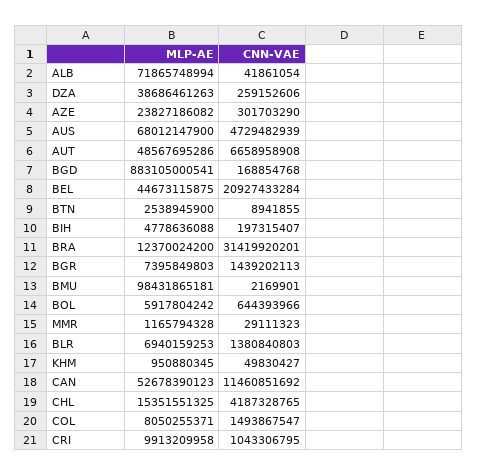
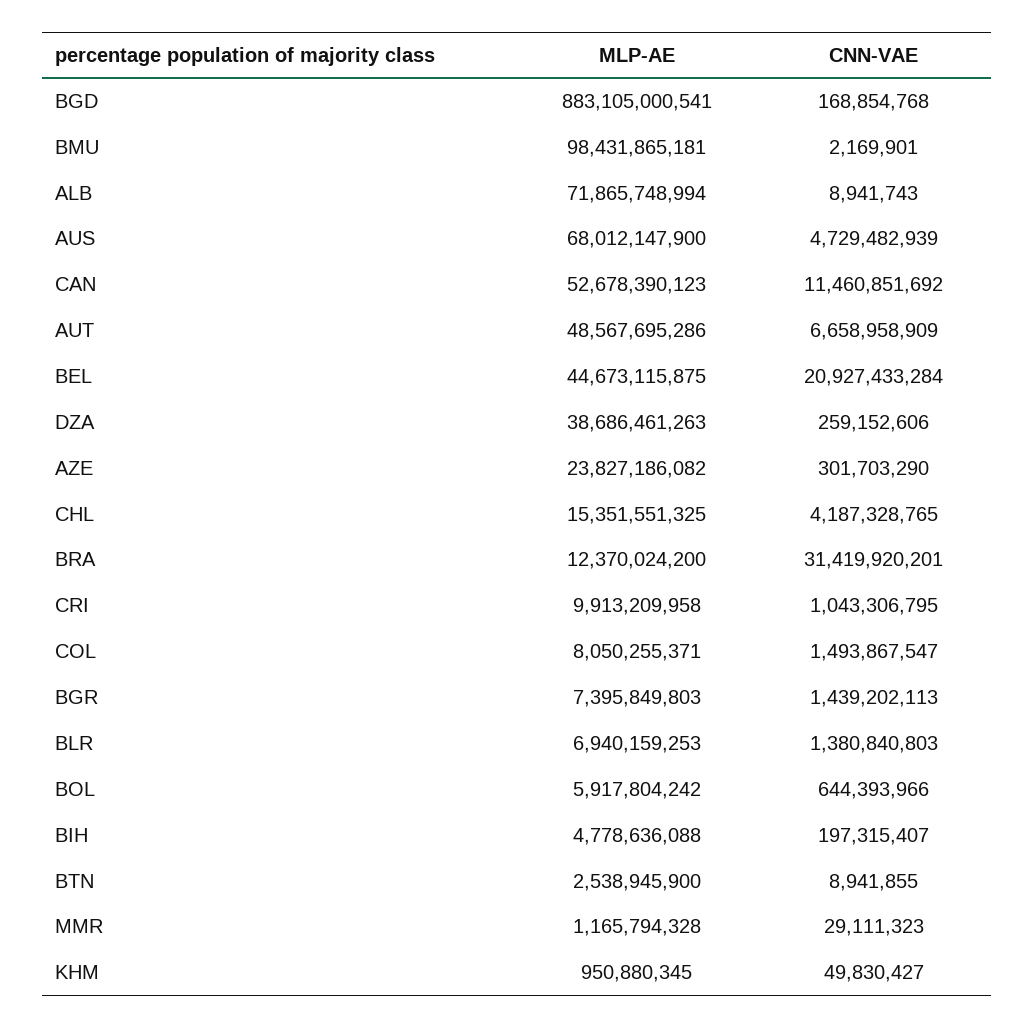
CNN-VAE, ALB: 41861054 -> 8941743
CNN-VAE, AUT: 6658958908 -> 6658958909

